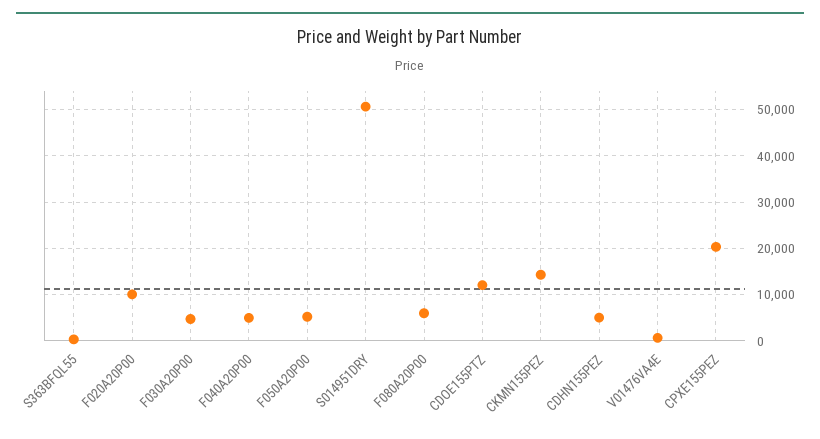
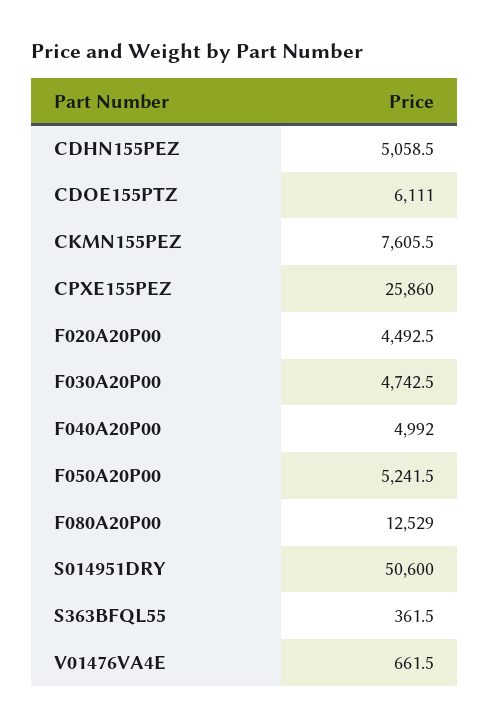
F020A20P00: 10000 -> 4492.5
F080A20P00: 6000 -> 12529
CDOE155PTZ: 12000 -> 6111
CKMN155PEZ: 14000 -> 7605.5
CPXE155PEZ: 20000 -> 25860

